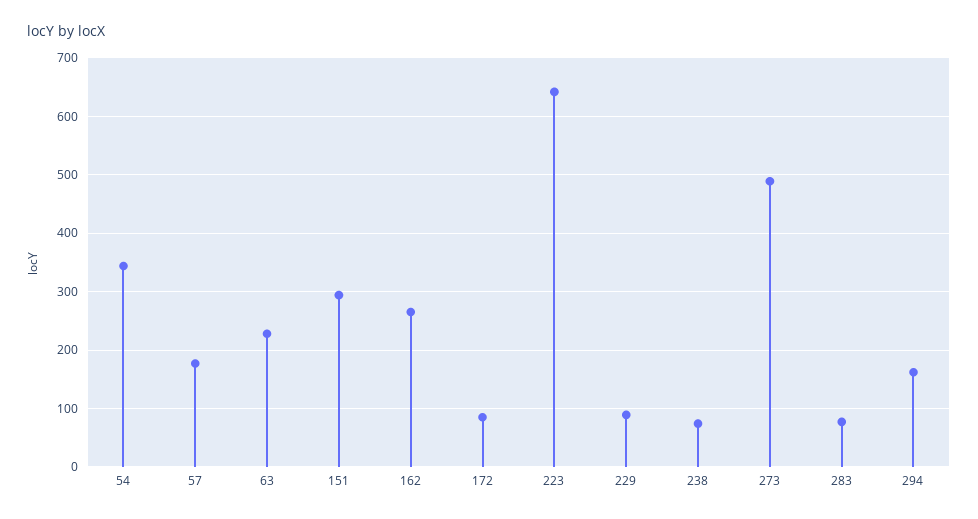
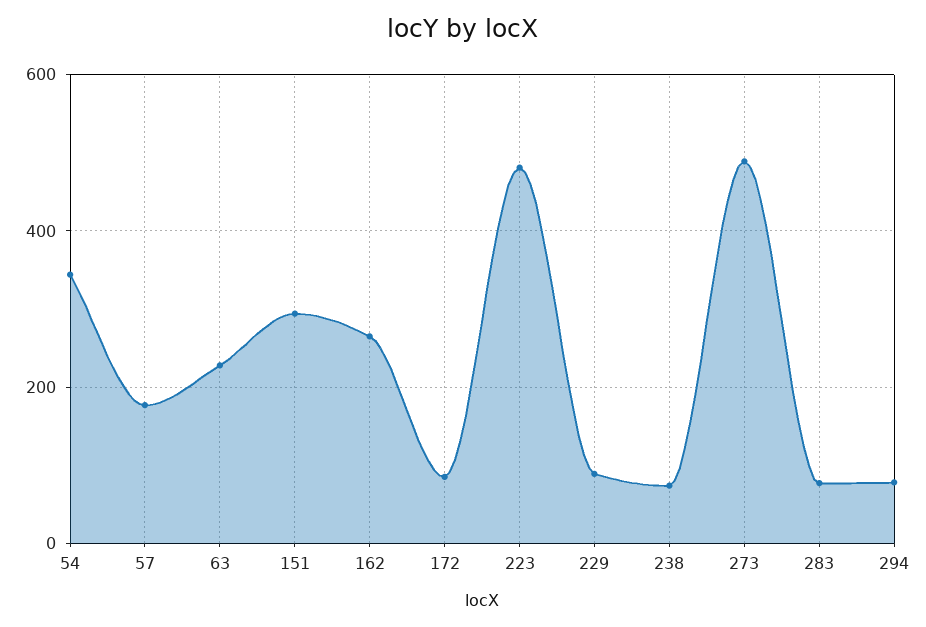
223: 640 -> 480
294: 160 -> 80

